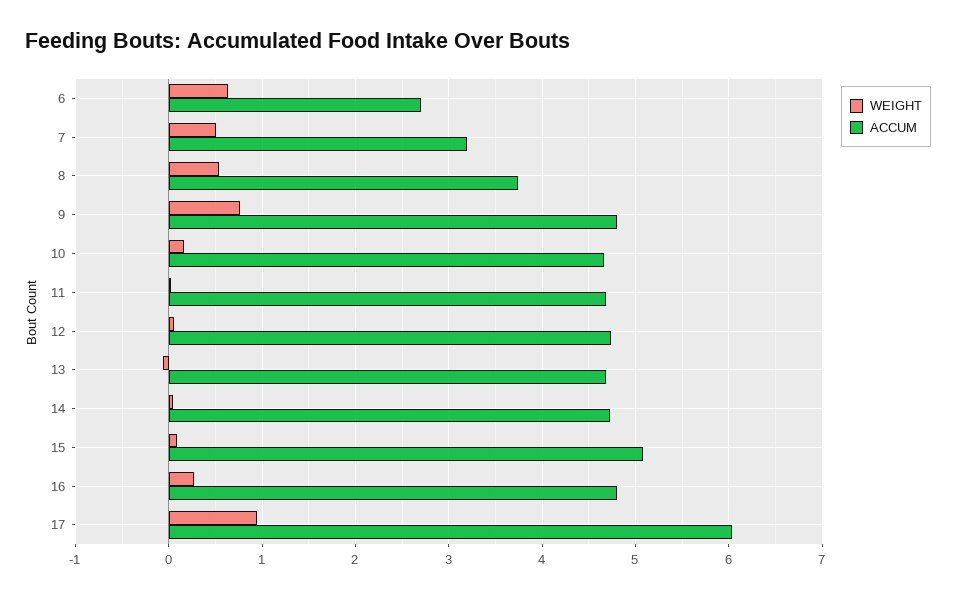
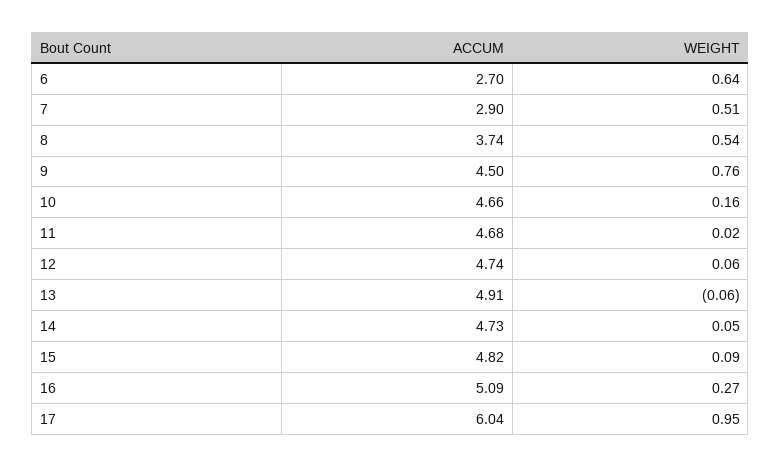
ACCUM, 7: 3.2 -> 2.9
ACCUM, 9: 4.8 -> 4.5
ACCUM, 13: 4.7 -> 4.91
ACCUM, 15: 5.1 -> 4.82
ACCUM, 16: 4.8 -> 5.09

